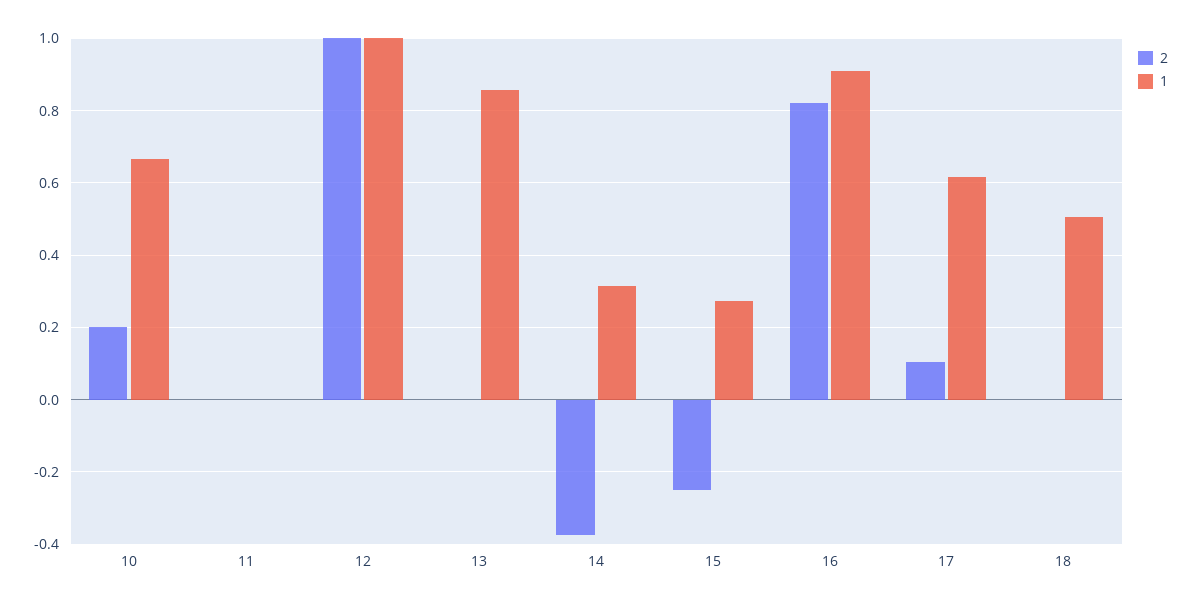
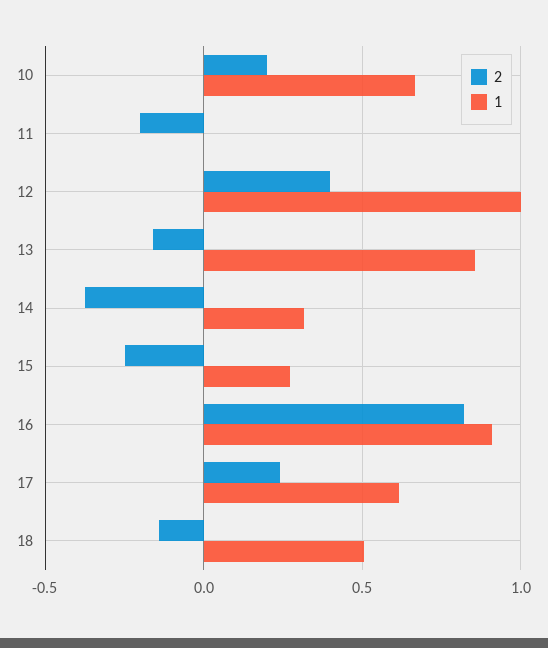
2, 11: 0 -> -0.2
2, 12: 1 -> 0.4
2, 13: 0 -> -0.15
2, 17: 0.1 -> 0.25
2, 18: 0 -> -0.15

